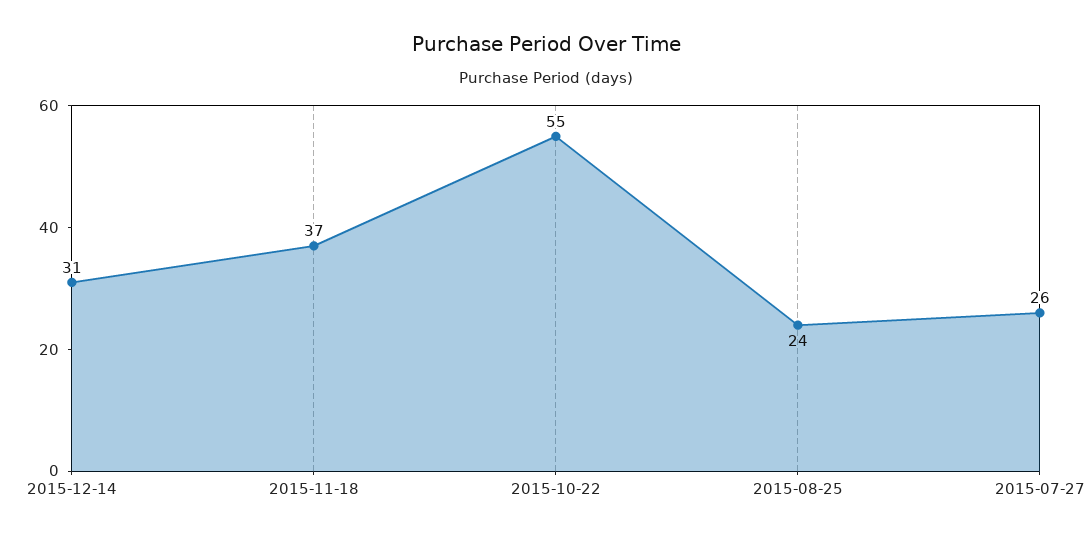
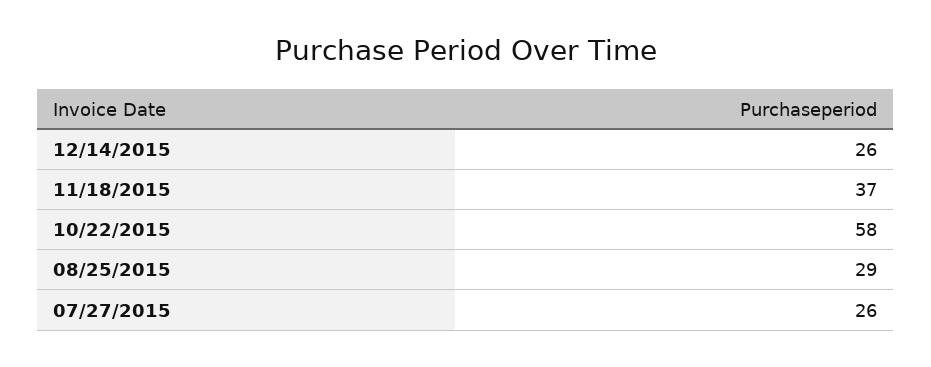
2015-12-14: 31 -> 26
2015-10-22: 55 -> 58
2015-08-25: 24 -> 29

